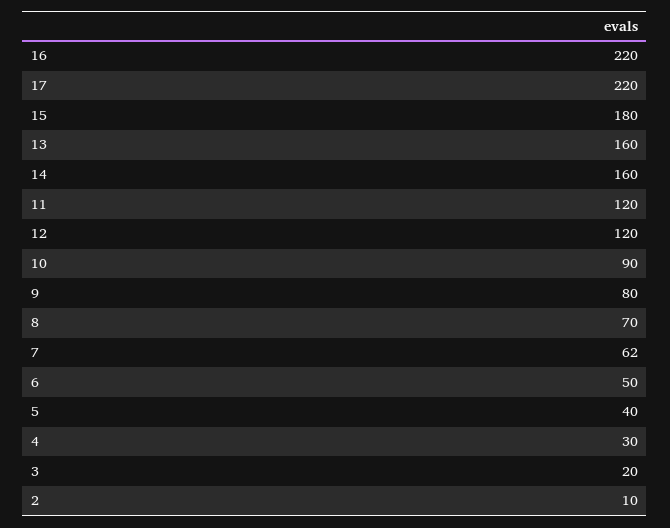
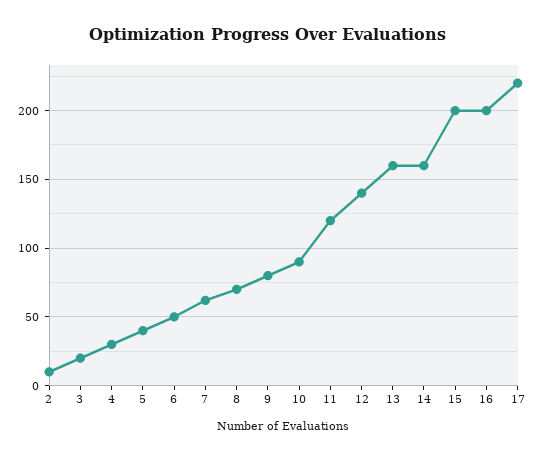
16: 220 -> 200
15: 180 -> 200
12: 120 -> 140

